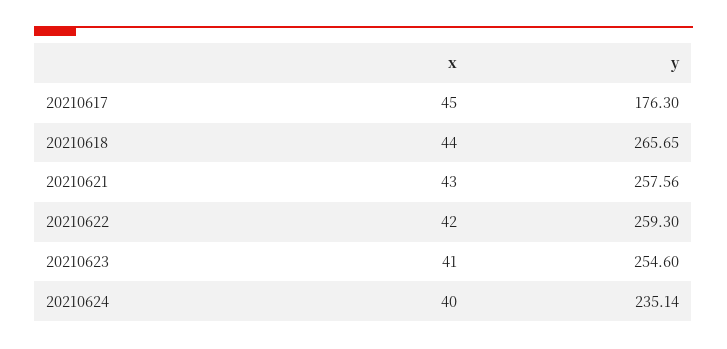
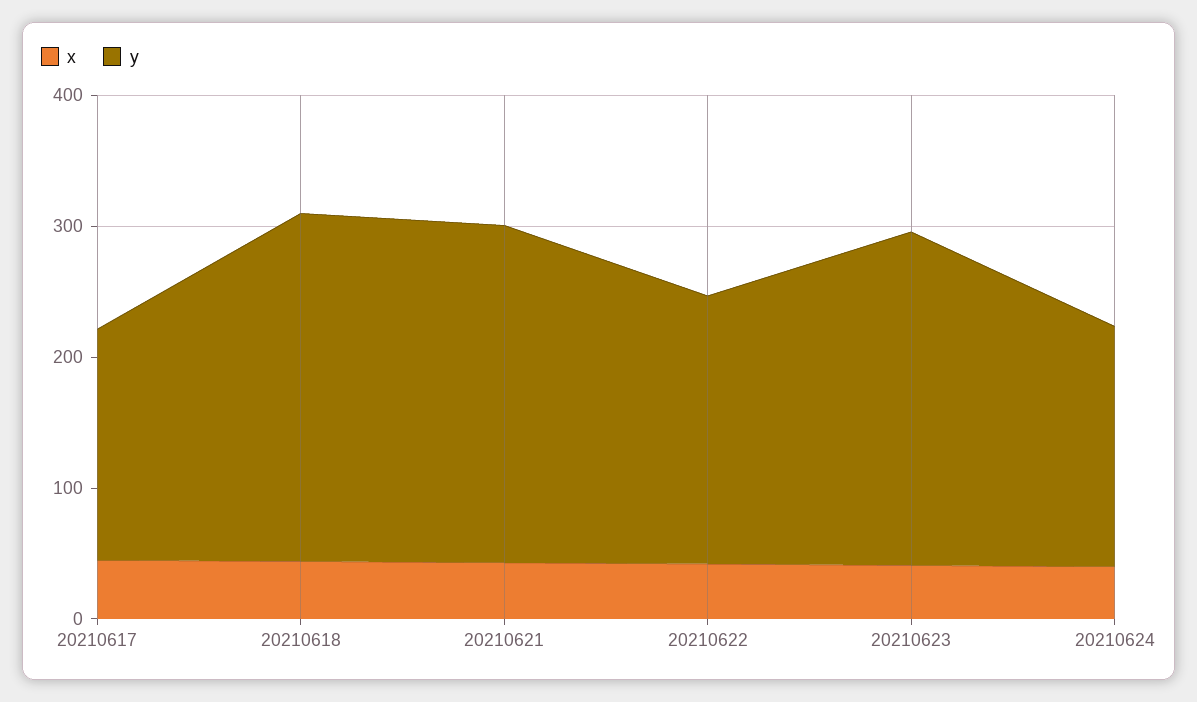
y, 20210622: 259.3 -> 200
y, 20210624: 235.14 -> 180

